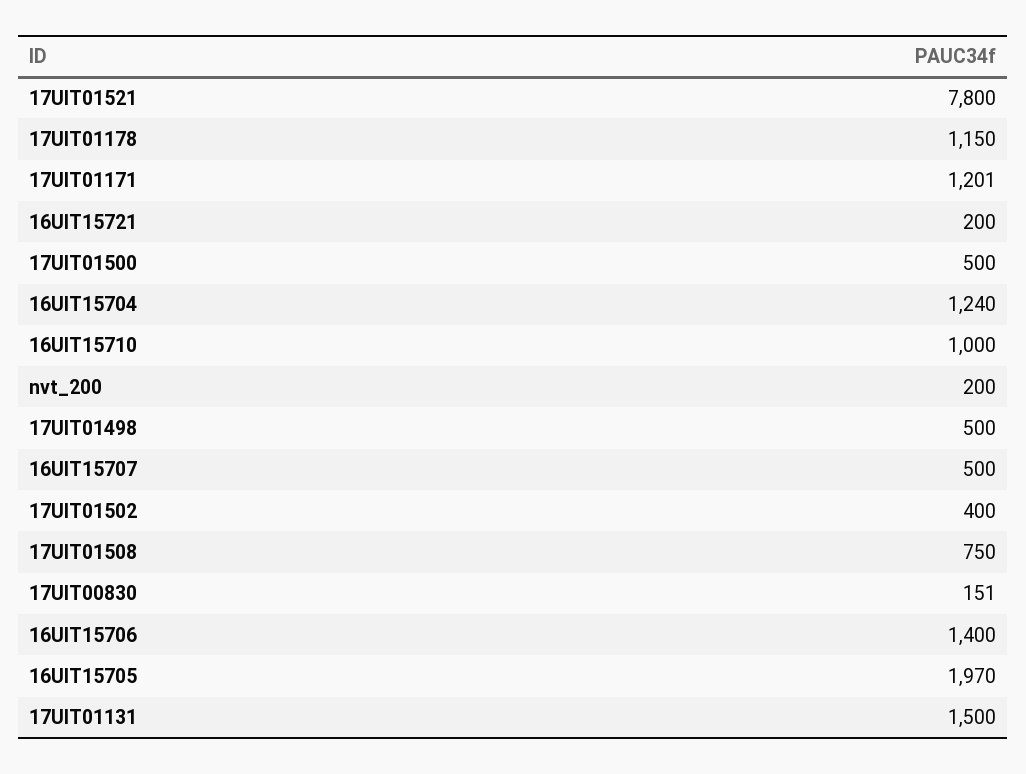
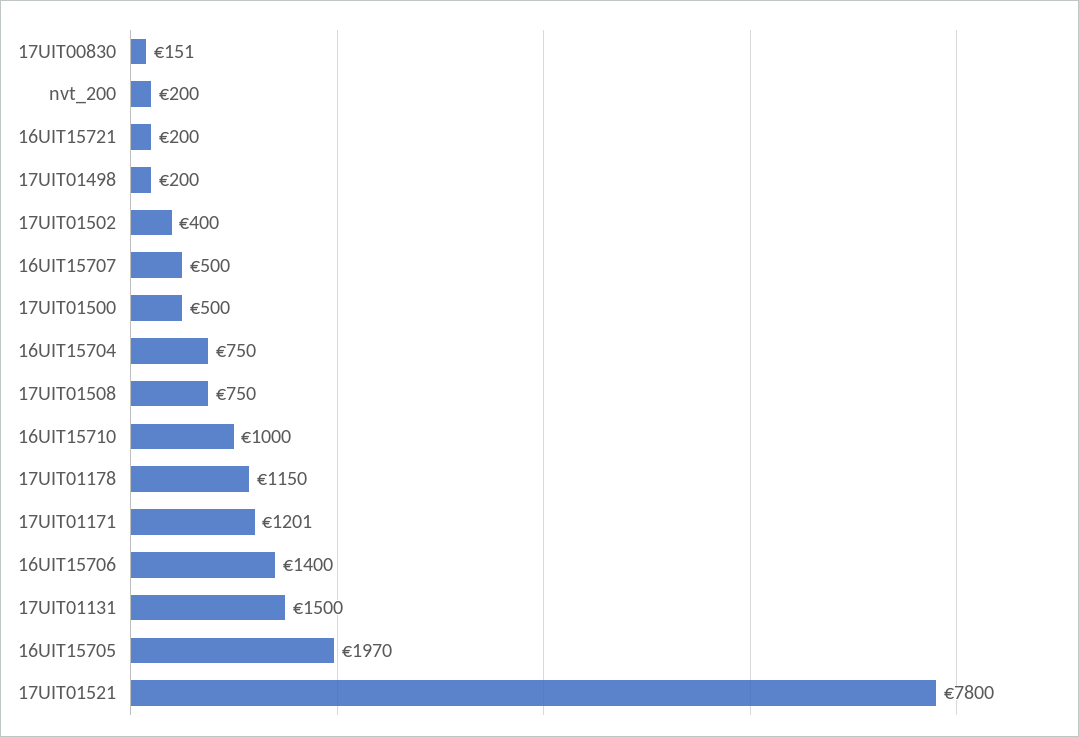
16UIT15704: 1240 -> 750
17UIT01498: 500 -> 200

